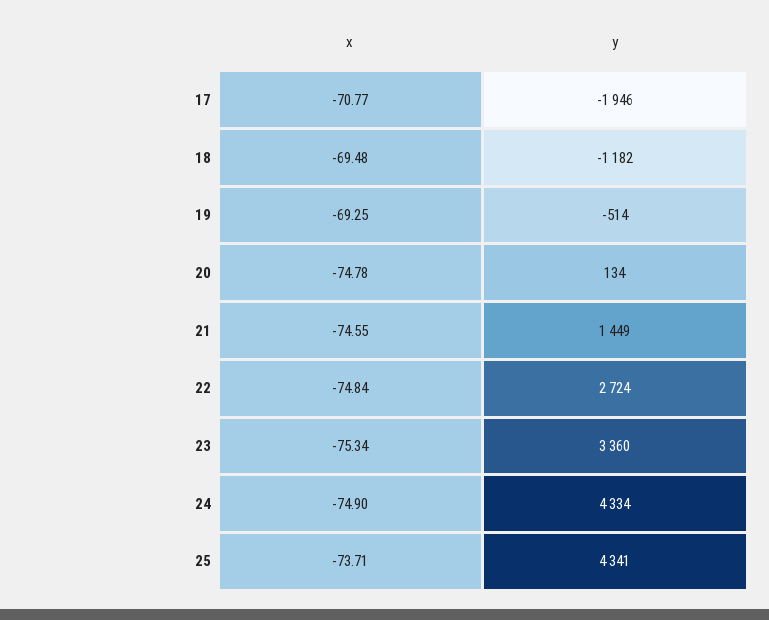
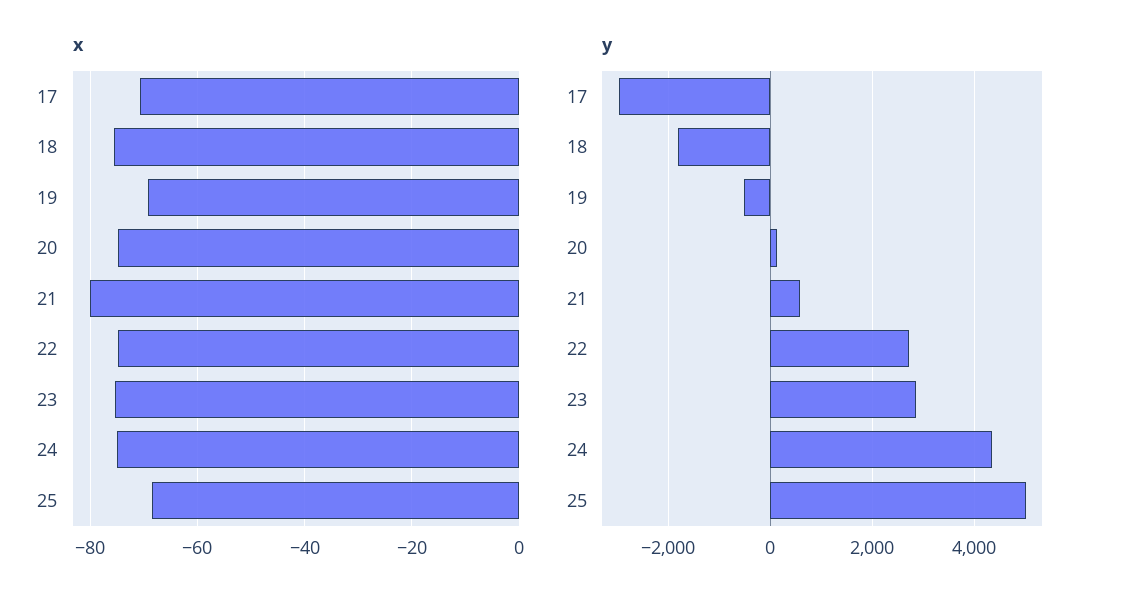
y, 17: -1946 -> -3000
x, 18: -69.48 -> -76
y, 18: -1182 -> -1800
x, 21: -74.55 -> -80
y, 21: 1449 -> 600
y, 23: 3360 -> 2800
x, 25: -73.71 -> -68
y, 25: 4341 -> 5000

